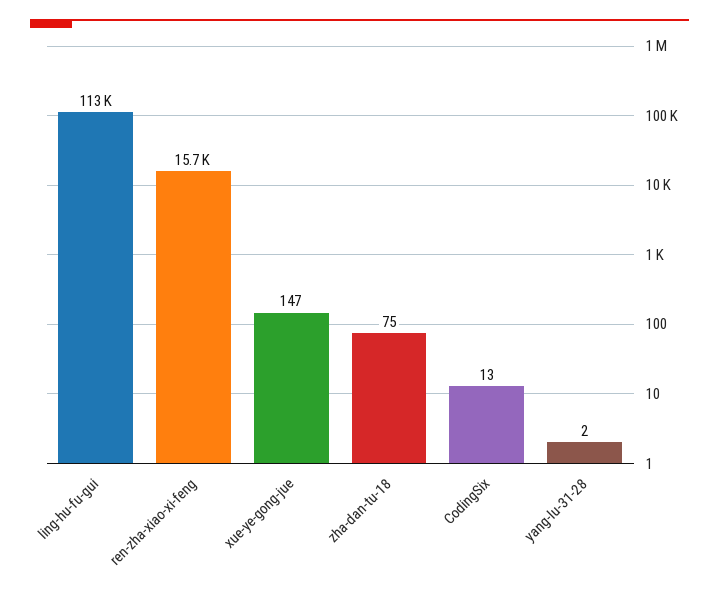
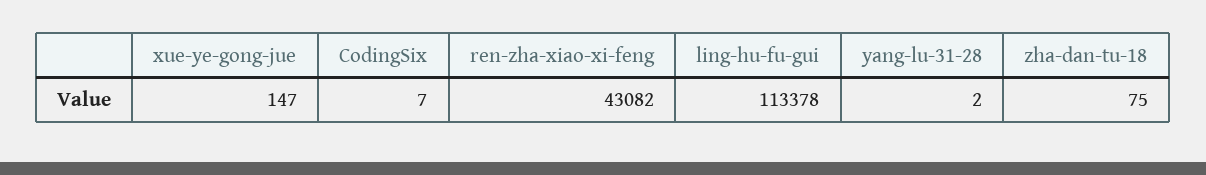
ren-zha-xiao-xi-feng: 15700 -> 43082
CodingSix: 13 -> 7

